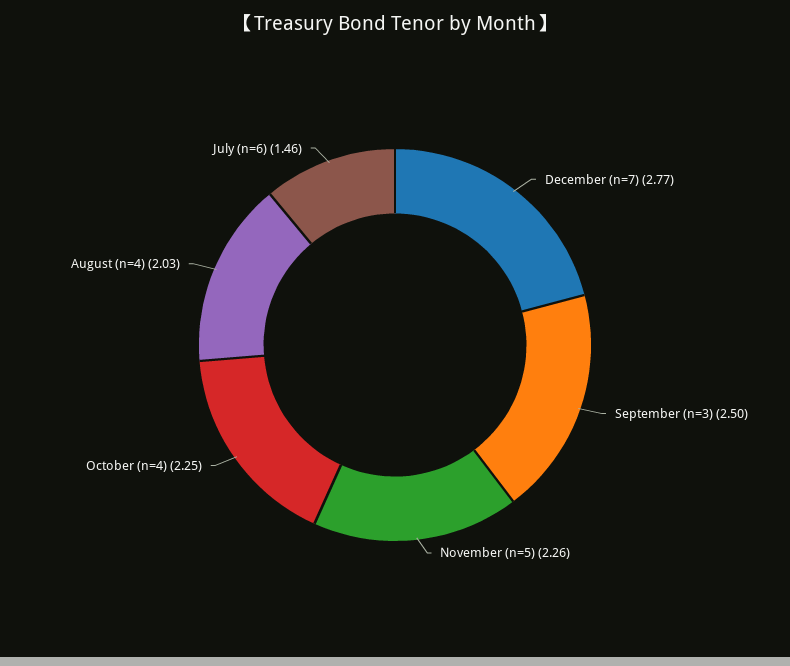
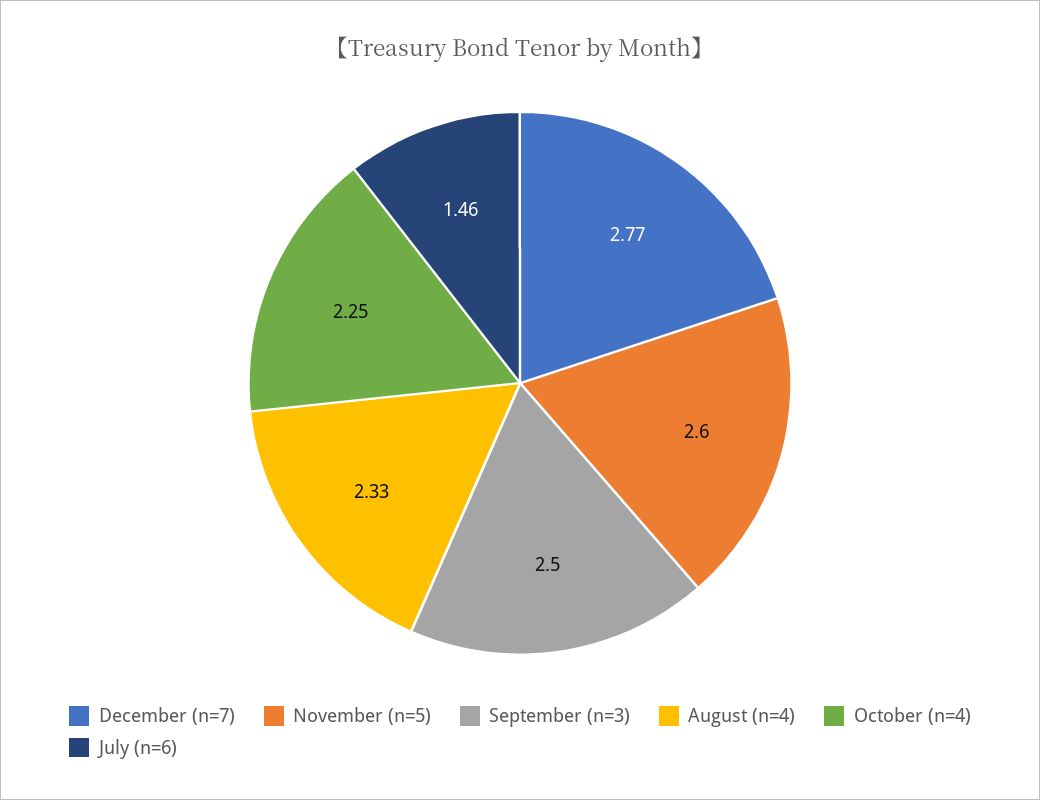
November (n=5): 2.26 -> 2.6
August (n=4): 2.03 -> 2.33

